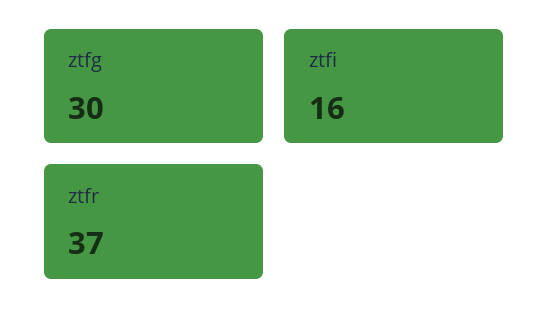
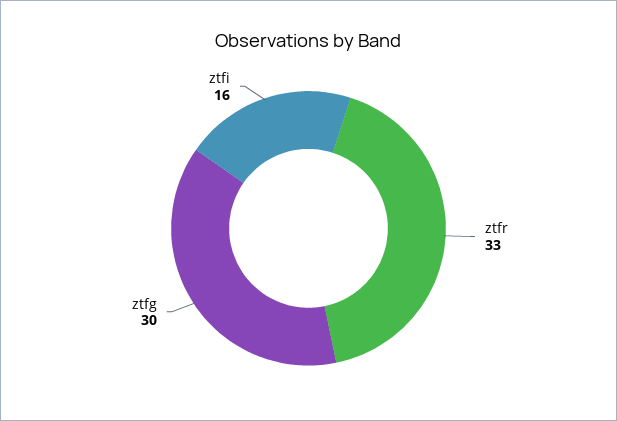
ztfr: 37 -> 33

